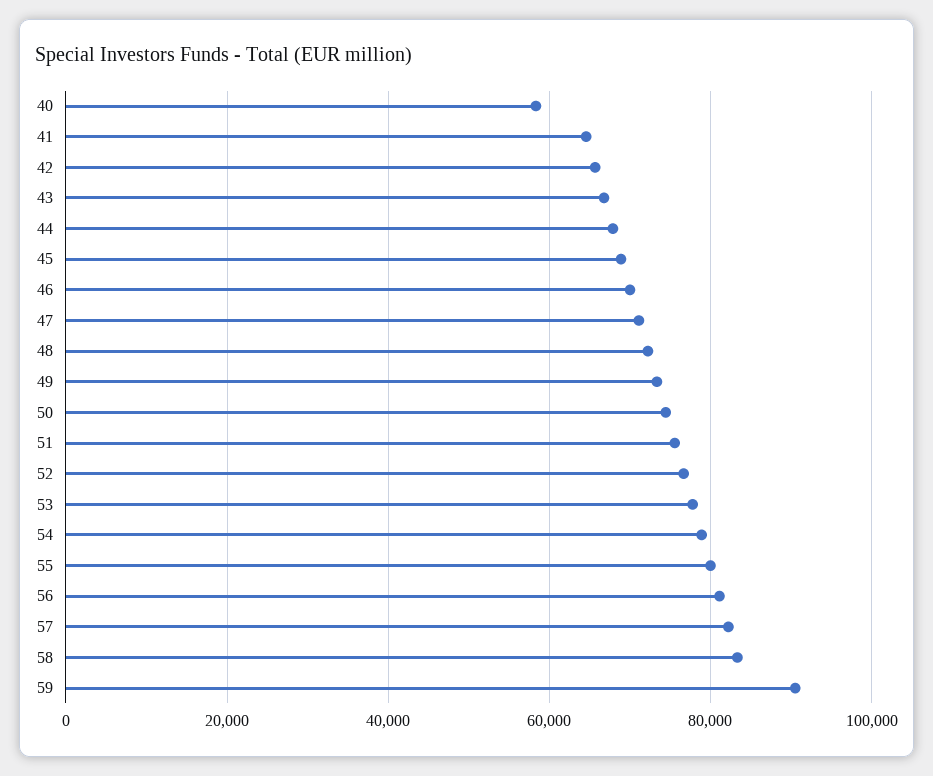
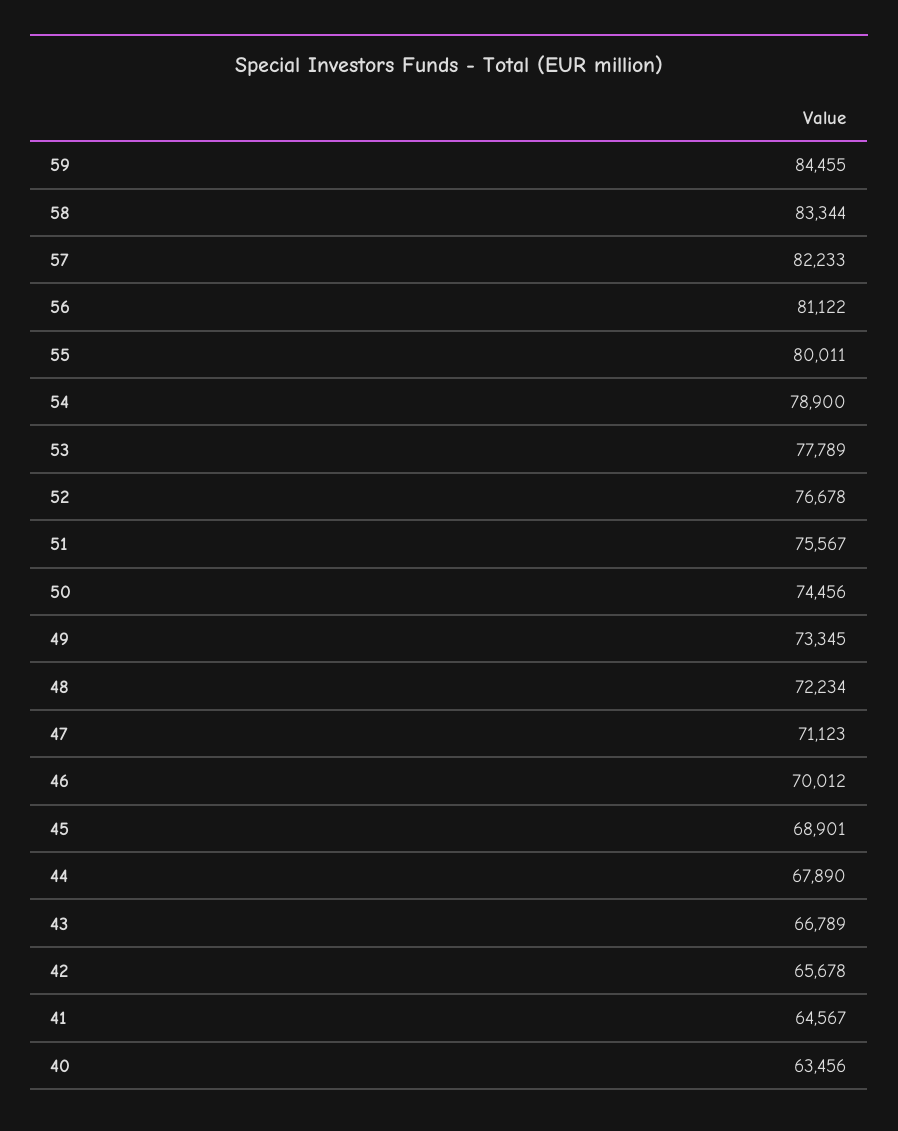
40: 58000 -> 63456
59: 90000 -> 84455

